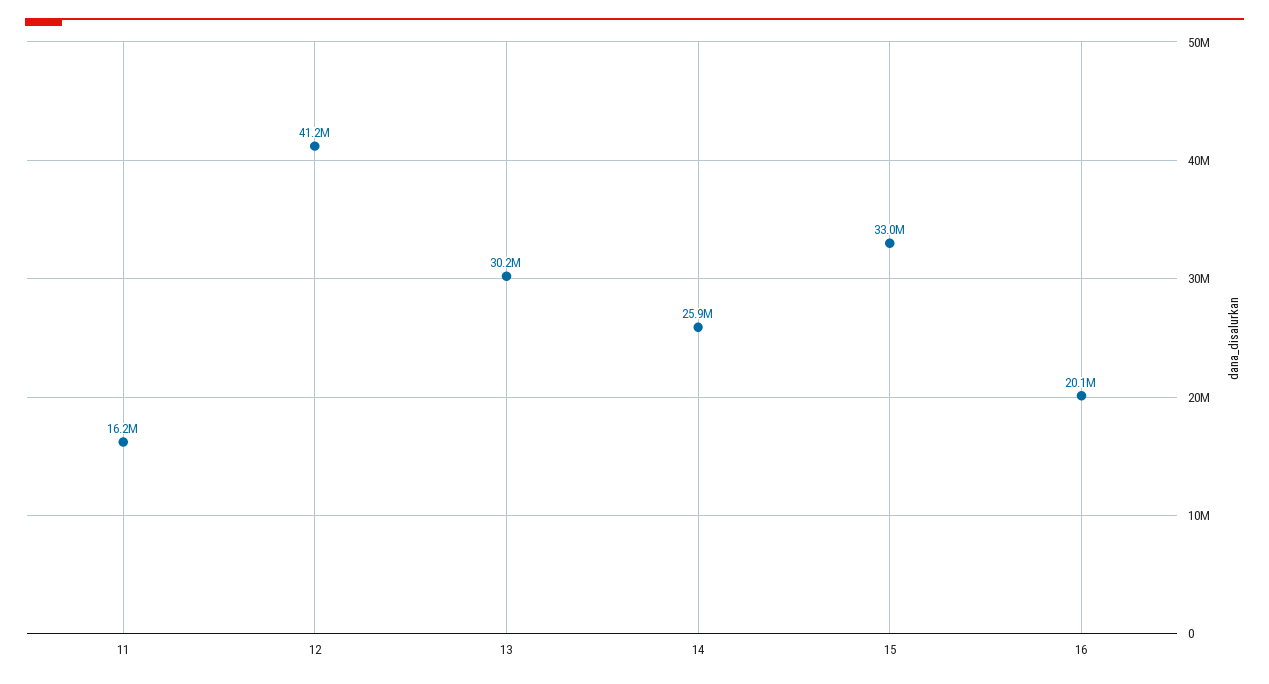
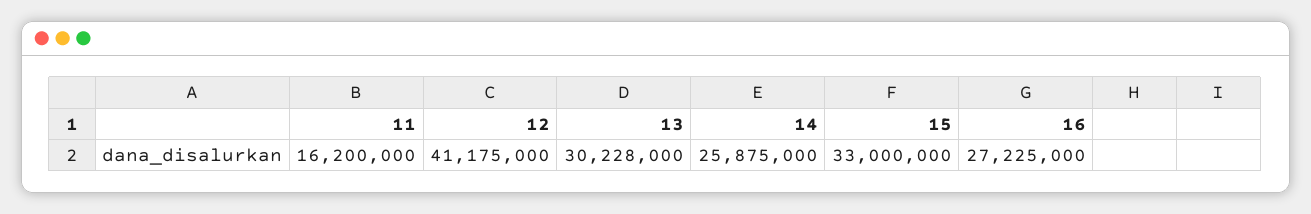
16: 20100000 -> 27225000

